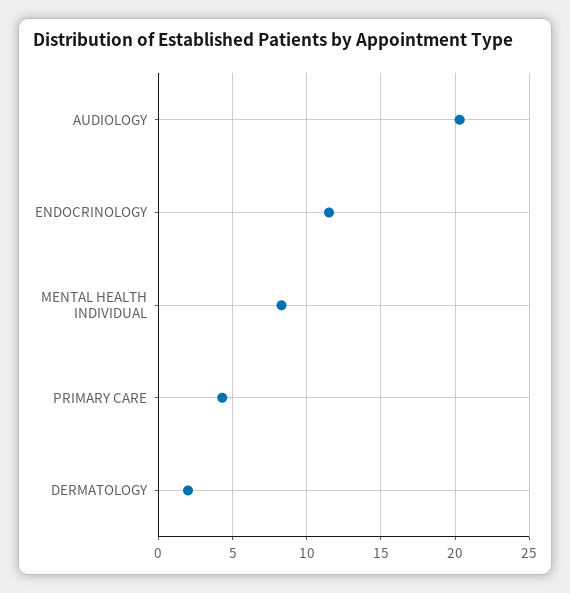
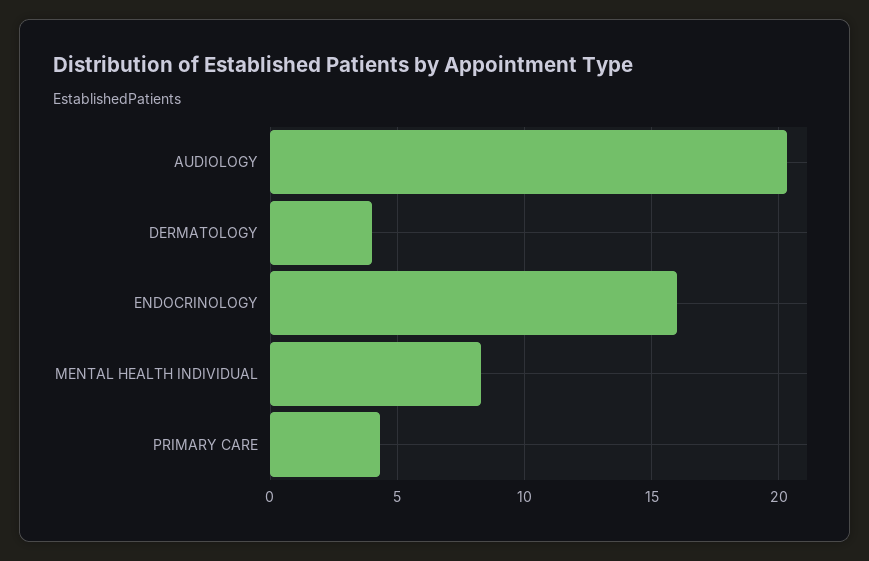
ENDOCRINOLOGY: 11.5 -> 16
DERMATOLOGY: 2 -> 4

